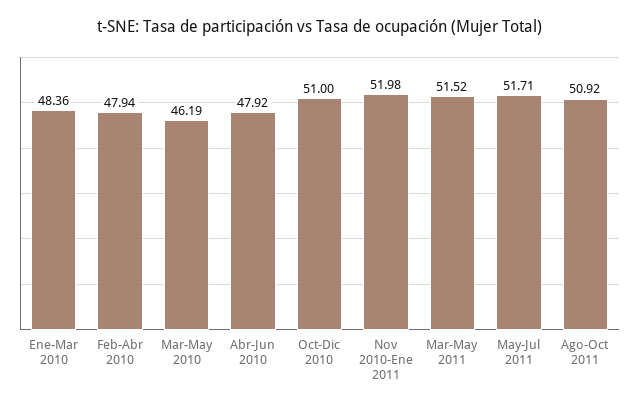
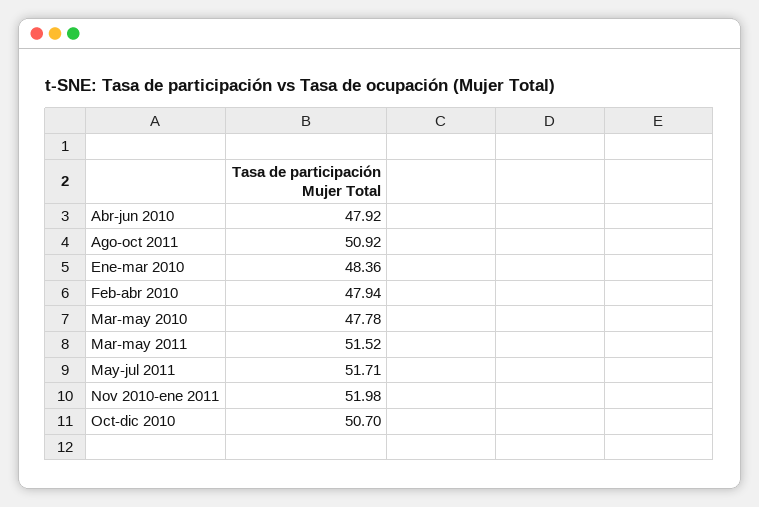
Mar-May 2010: 46.19 -> 47.78
Oct-Dic 2010: 51 -> 50.7

